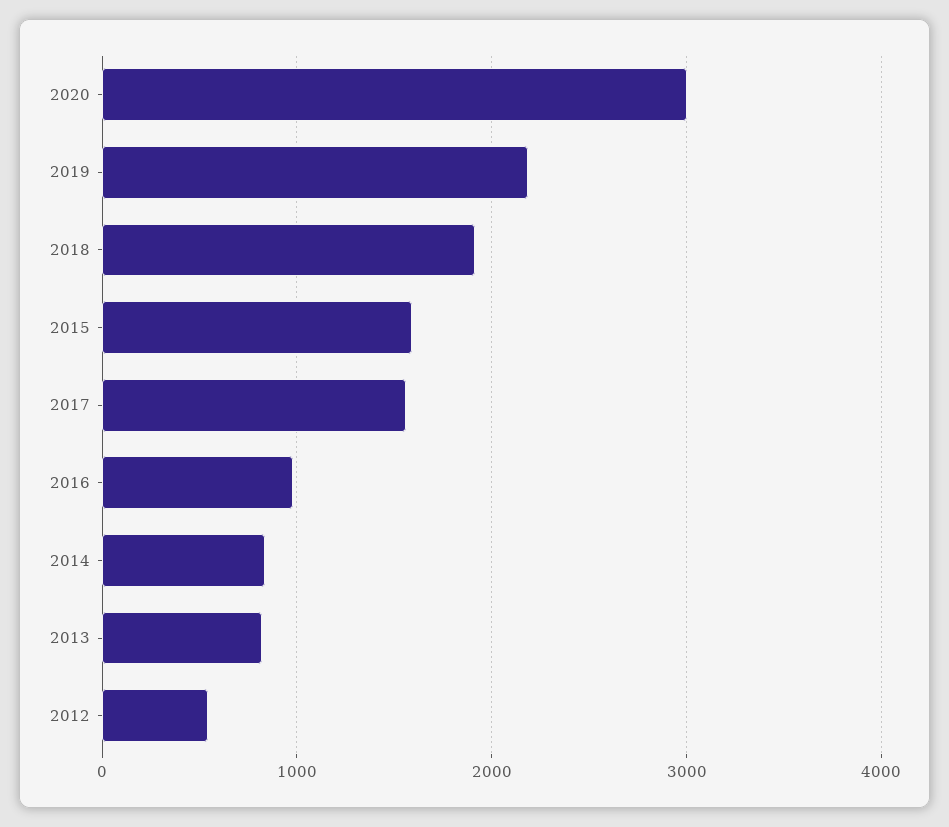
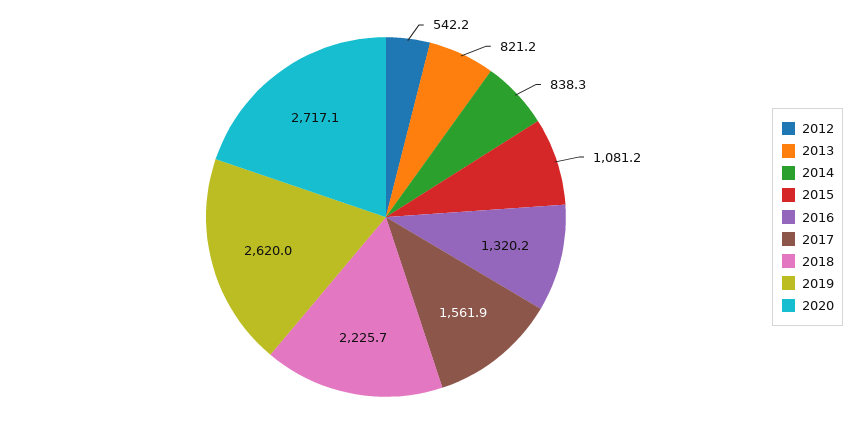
2020: 3000 -> 2717.1
2019: 2200 -> 2620
2018: 1900 -> 2225.7
2015: 1600 -> 1081.2
2016: 1000 -> 1320.2

